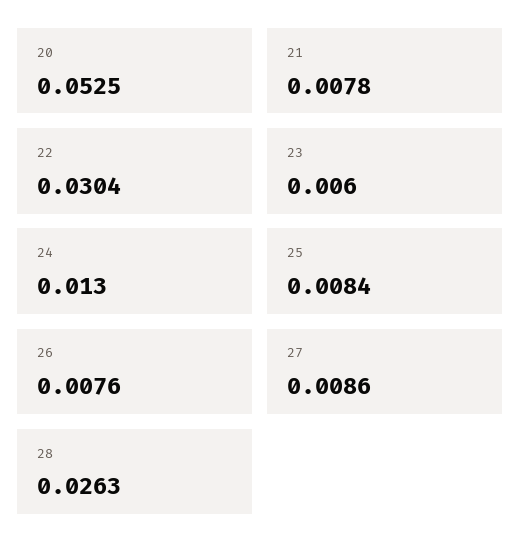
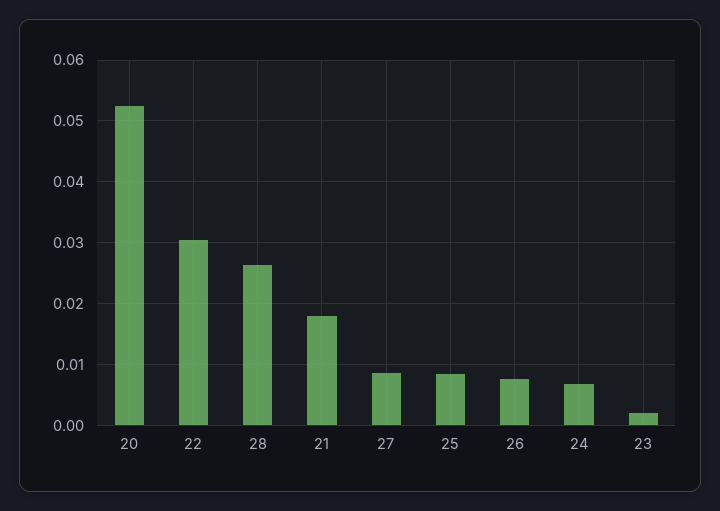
21: 0.0078 -> 0.018
23: 0.006 -> 0.002
24: 0.013 -> 0.007

